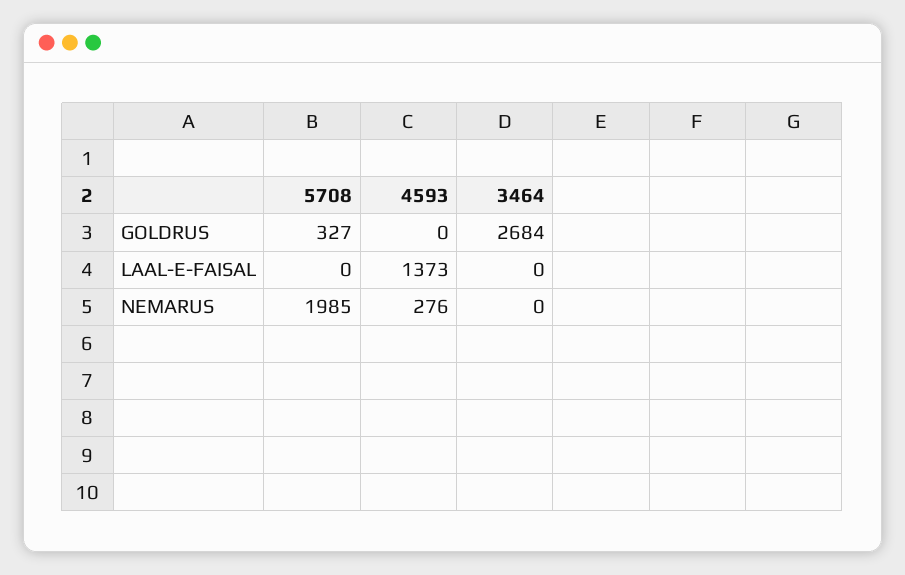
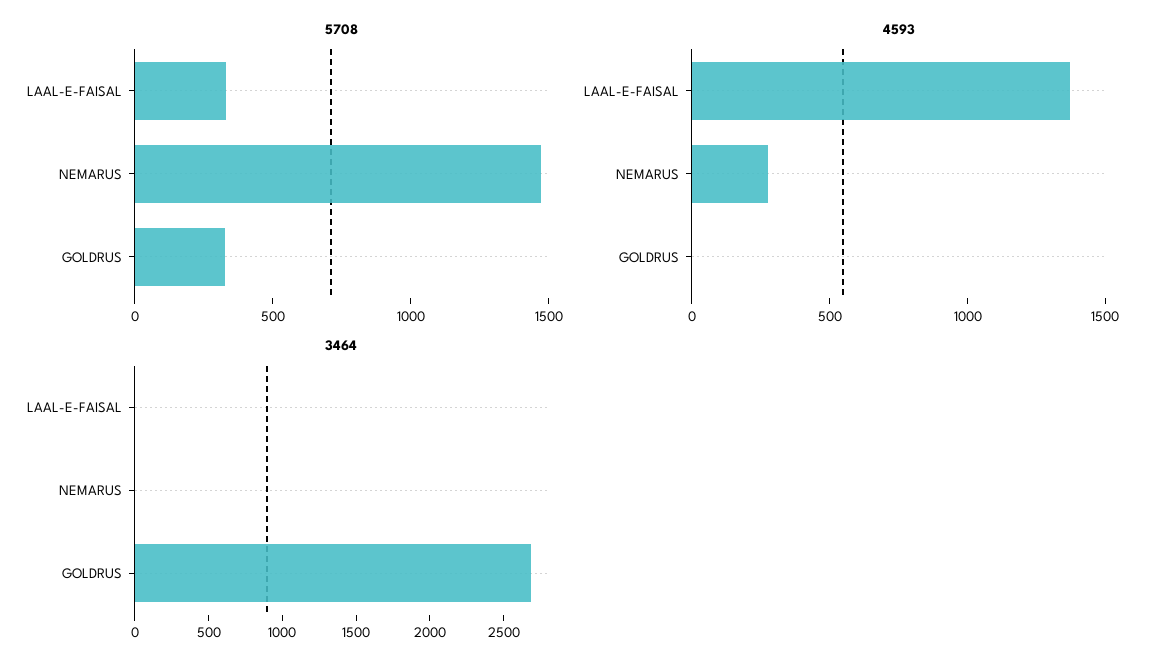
5708, LAAL-E-FAISAL: 0 -> 300
5708, NEMARUS: 1985 -> 1500

